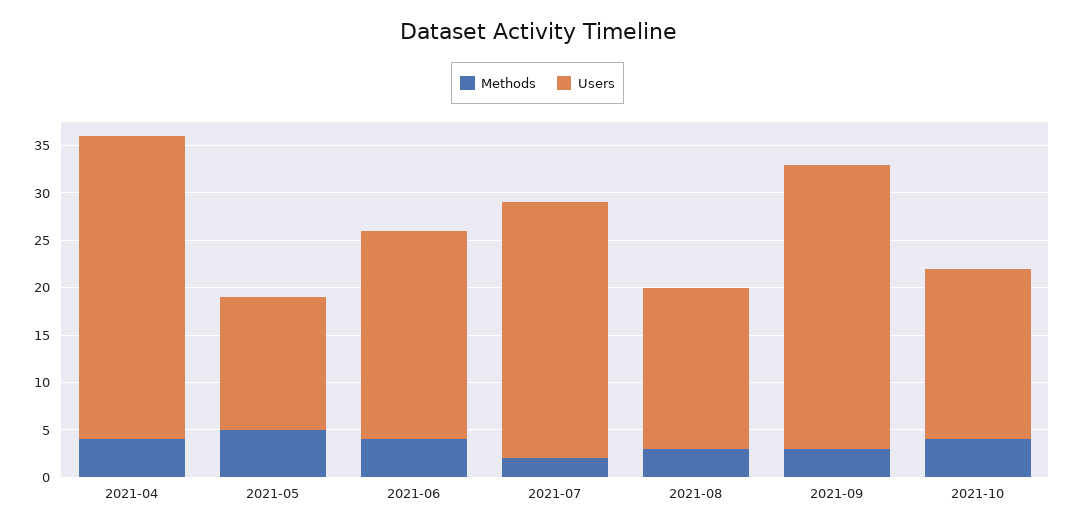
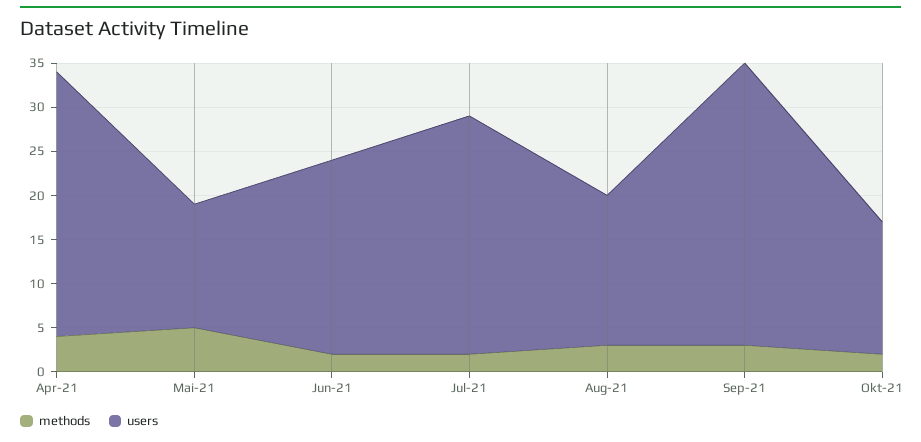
Users, 2021-04: 32 -> 30
Methods, 2021-06: 4 -> 2
Users, 2021-09: 30 -> 32
Methods, 2021-10: 4 -> 2
Users, 2021-10: 18 -> 15

